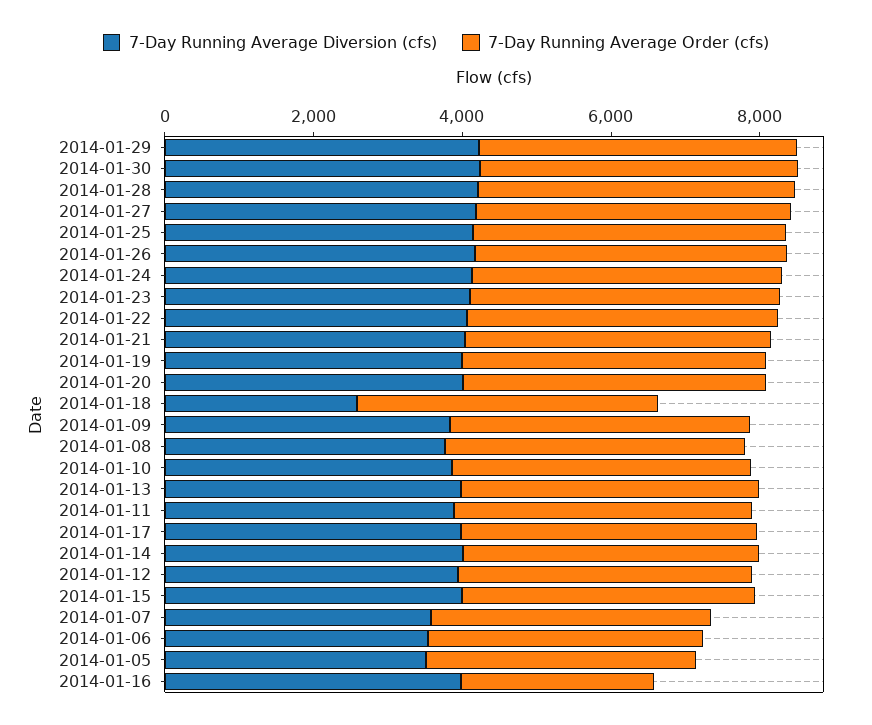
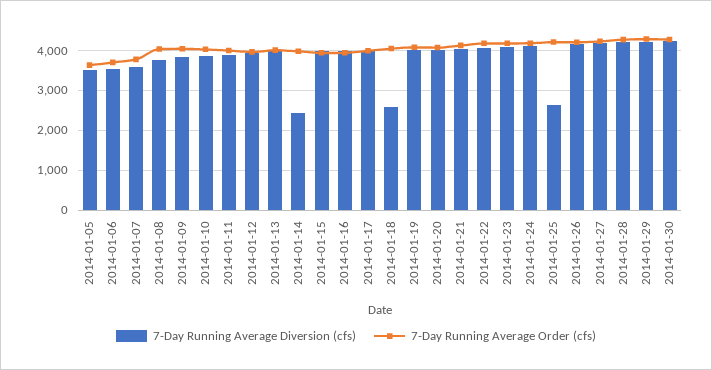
7-Day Running Average Diversion (cfs), 2014-01-25: 4000 -> 2600
7-Day Running Average Diversion (cfs), 2014-01-14: 4000 -> 2400
7-Day Running Average Order (cfs), 2014-01-16: 2500 -> 4000

